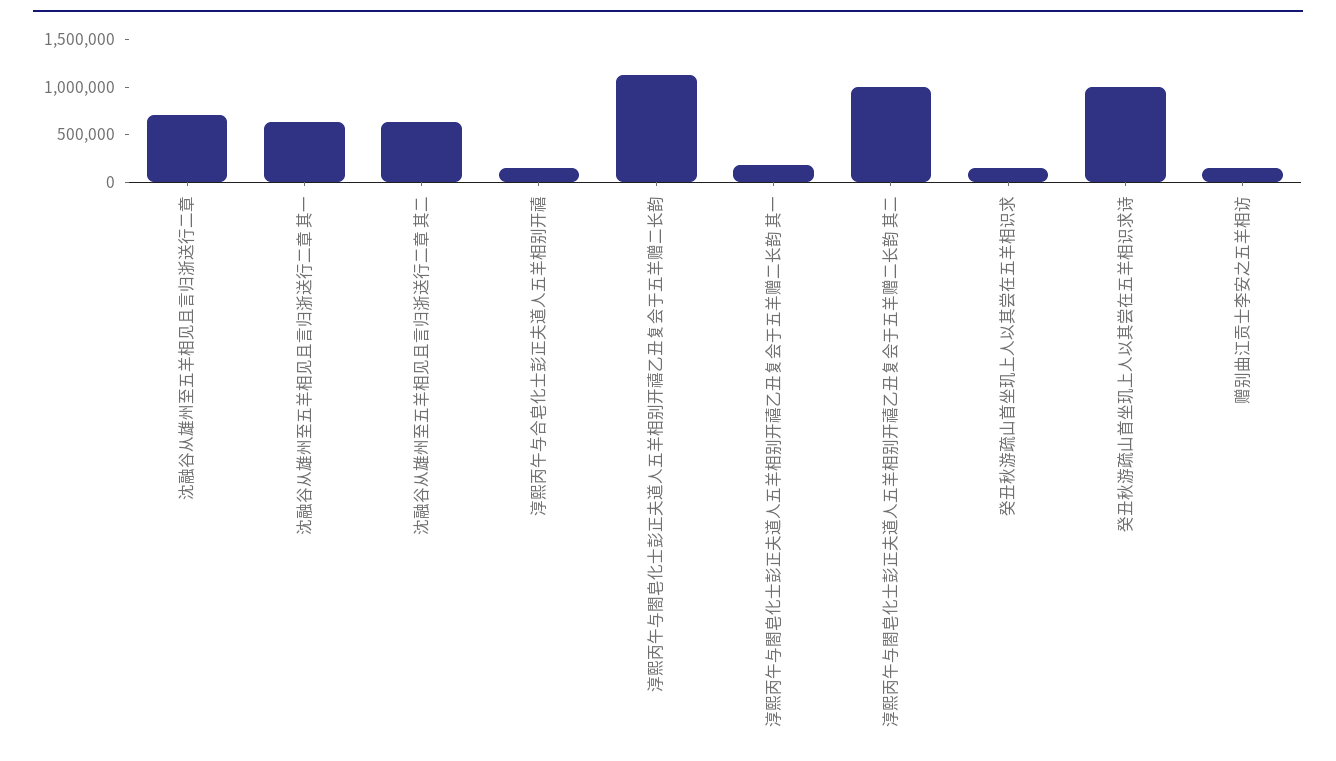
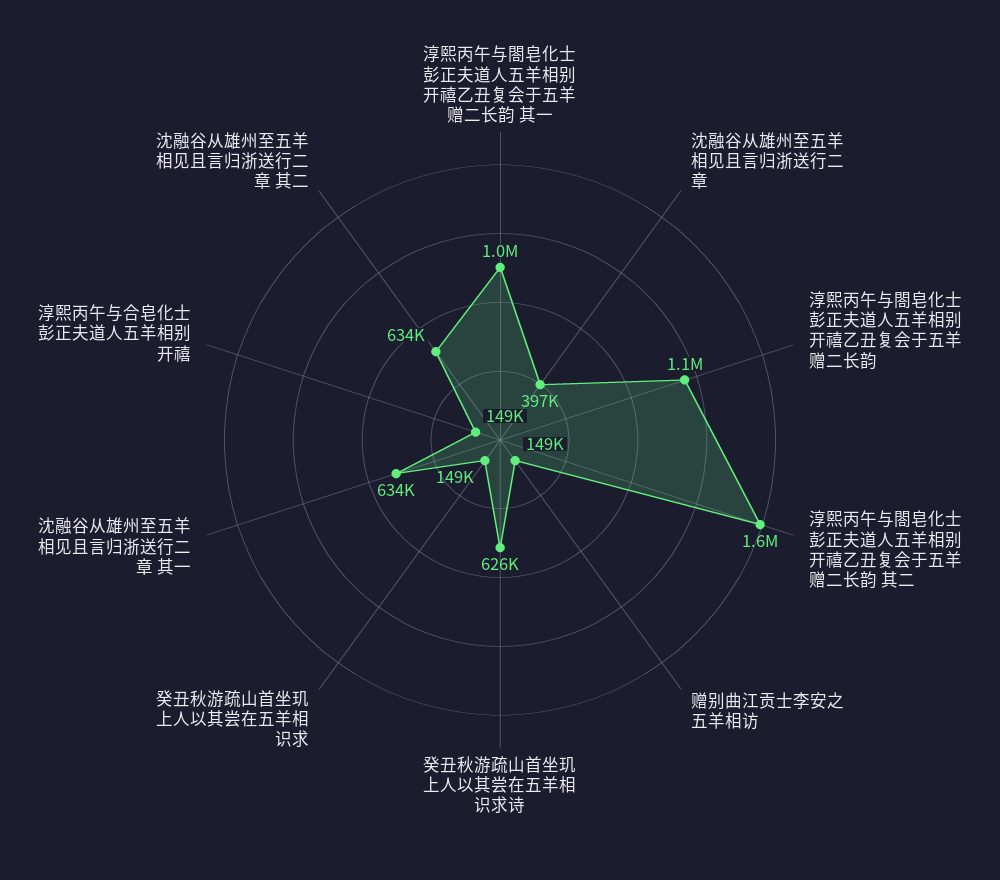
沈融谷从雄州至五羊相见且言归浙送行二章: 700000 -> 397000
淳熙丙午与閤皂化士彭正夫道人五羊相别开禧乙丑复会于五羊赠二长韵 其一: 200000 -> 1000000
淳熙丙午与閤皂化士彭正夫道人五羊相别开禧乙丑复会于五羊赠二长韵 其二: 1000000 -> 1600000
癸丑秋游疏山首坐玑上人以其尝在五羊相识求诗: 1000000 -> 626000

